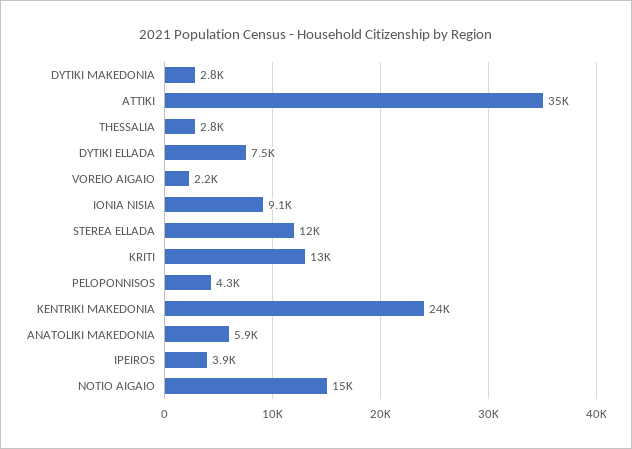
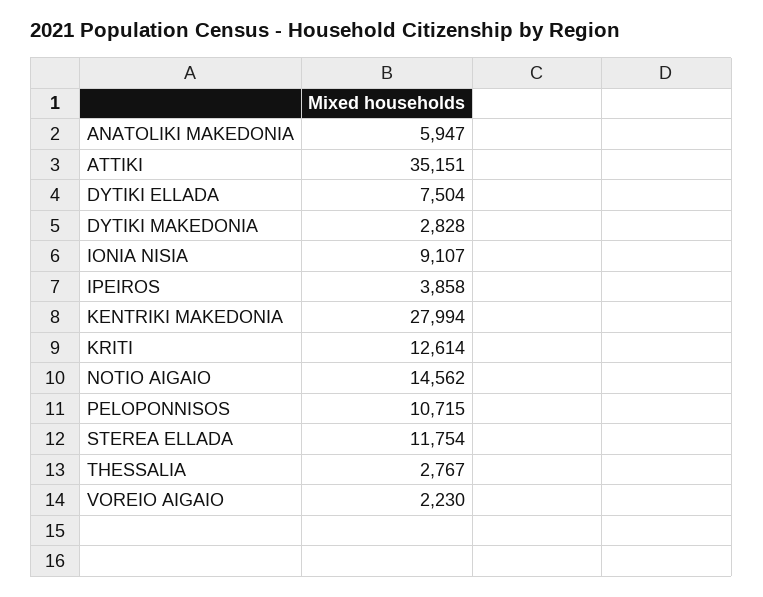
PELOPONNISOS: 4300 -> 10715
KENTRIKI MAKEDONIA: 24000 -> 27994

